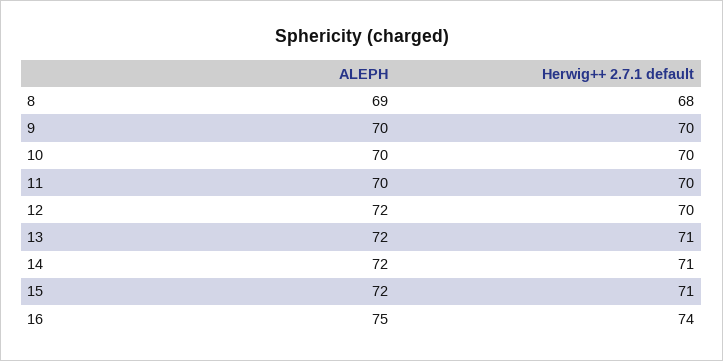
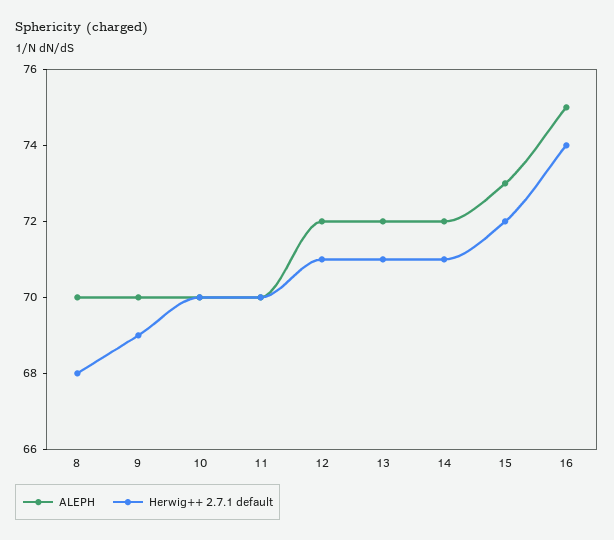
ALEPH, 8: 69 -> 70
Herwig++ 2.7.1 default, 9: 70 -> 69
Herwig++ 2.7.1 default, 12: 70 -> 71
ALEPH, 15: 72 -> 73
Herwig++ 2.7.1 default, 15: 71 -> 72

